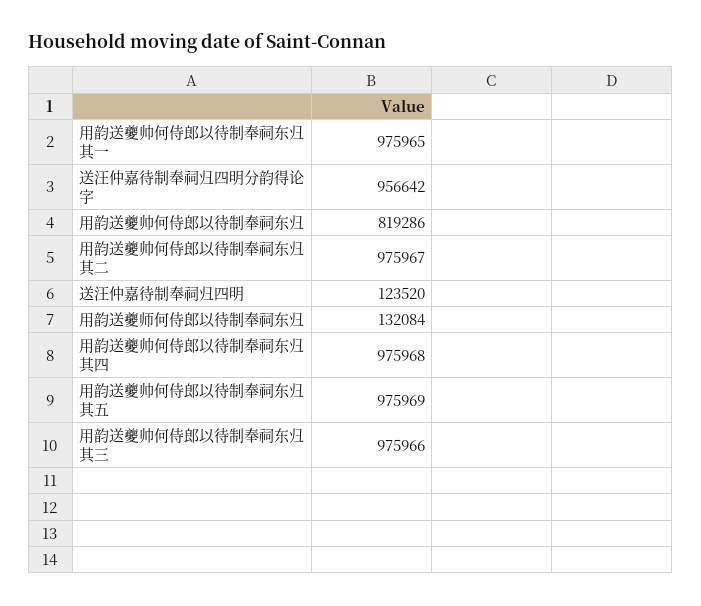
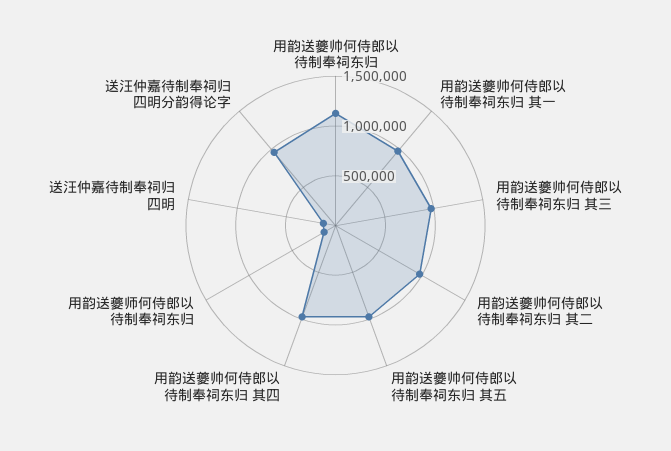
用韵送夔帅何侍郎以待制奉祠东归: 819286 -> 1100000

